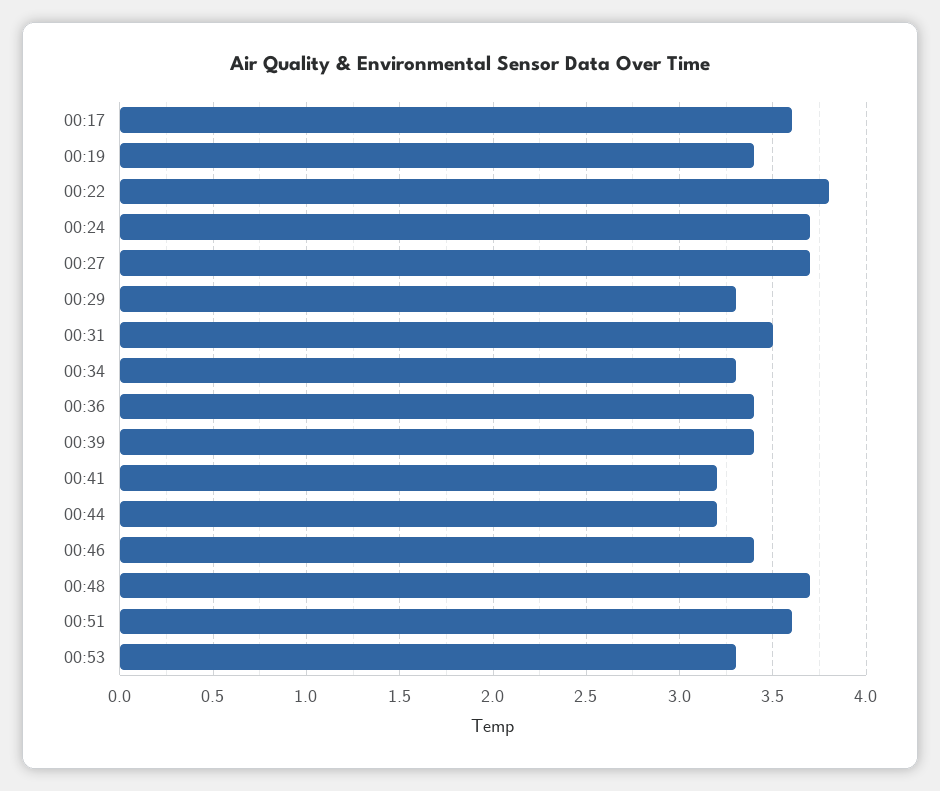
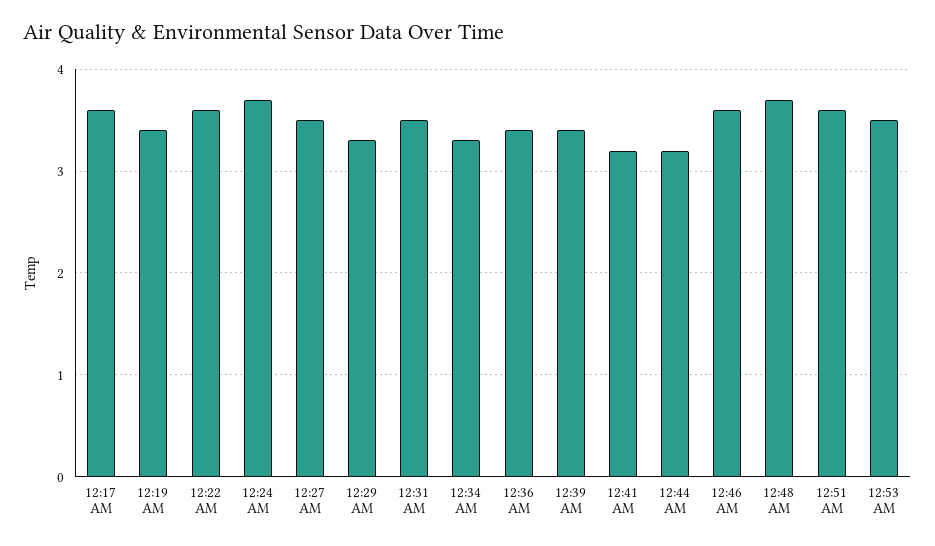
00:22: 3.8 -> 3.6
00:27: 3.7 -> 3.5
00:46: 3.4 -> 3.6
00:53: 3.3 -> 3.5

